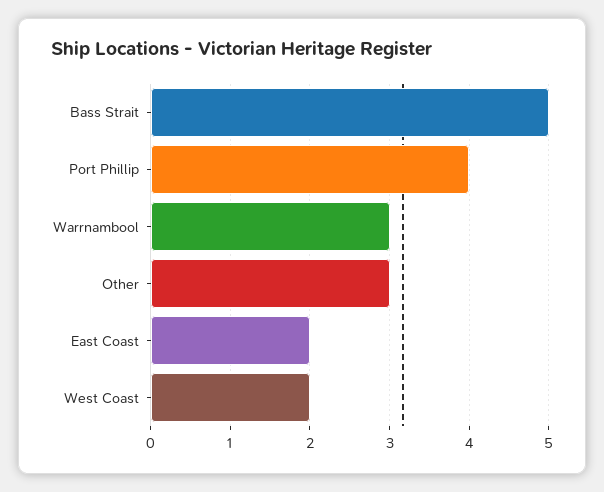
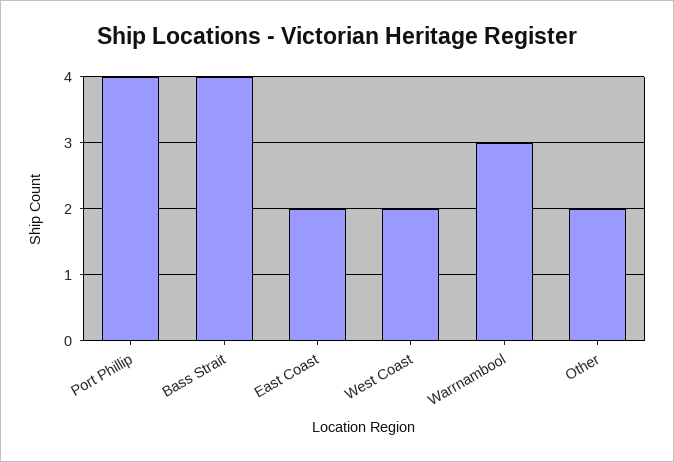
Bass Strait: 5 -> 4
Other: 3 -> 2

